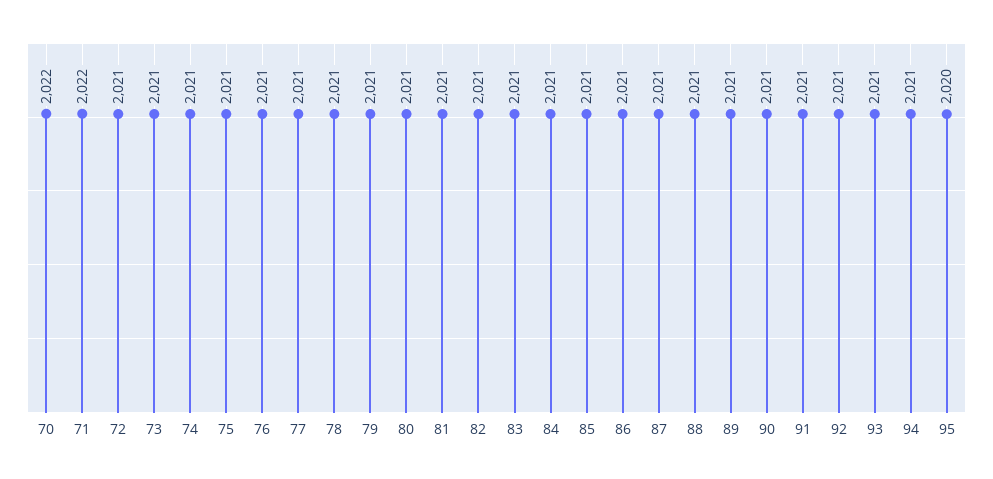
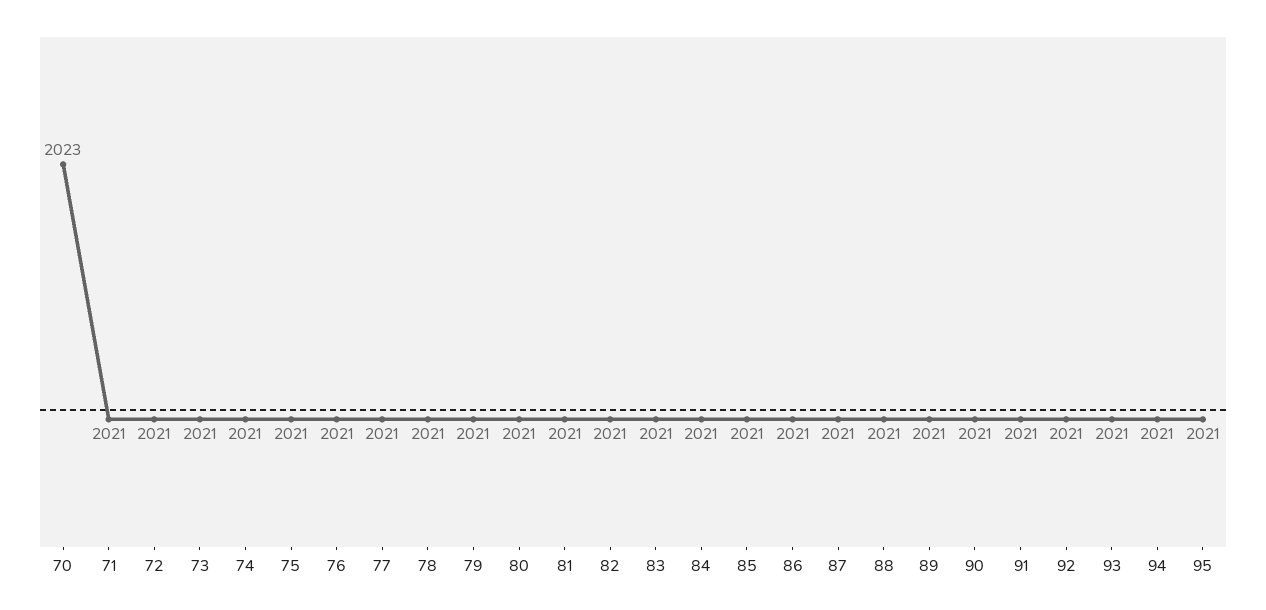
70: 2022 -> 2023
71: 2022 -> 2021
95: 2020 -> 2021

